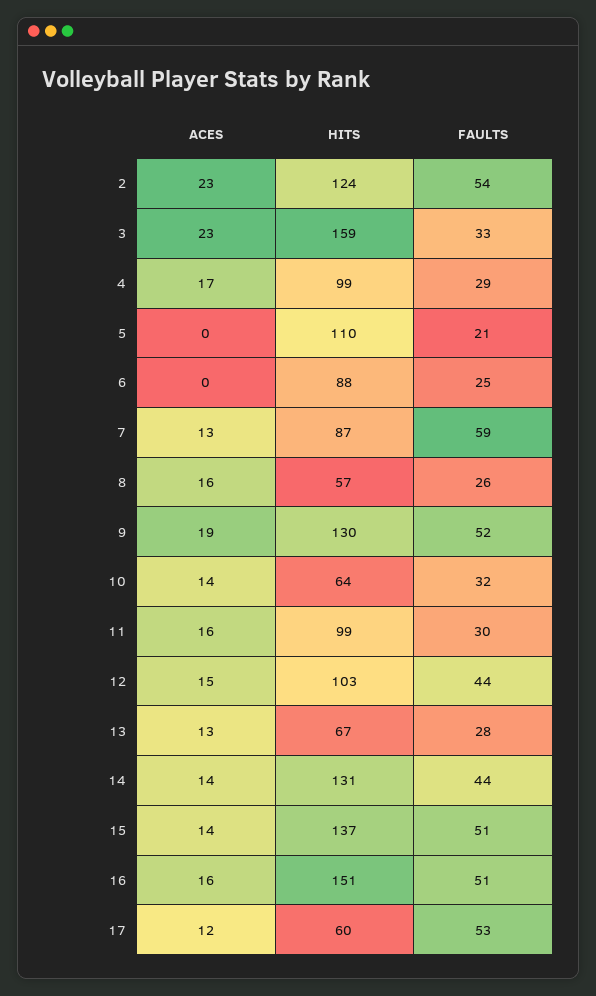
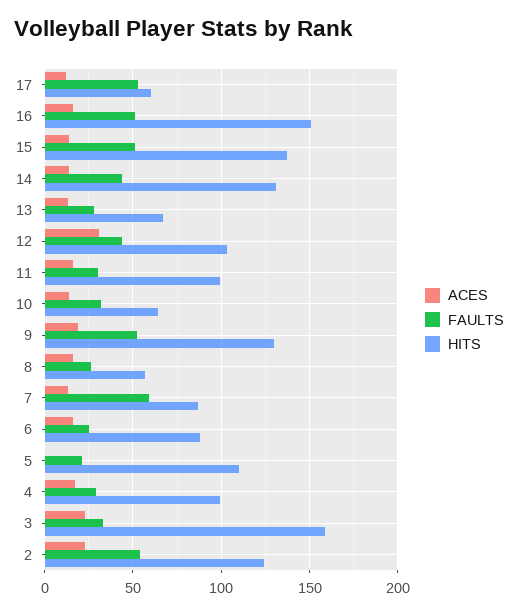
ACES, 6: 0 -> 15
ACES, 12: 15 -> 30

